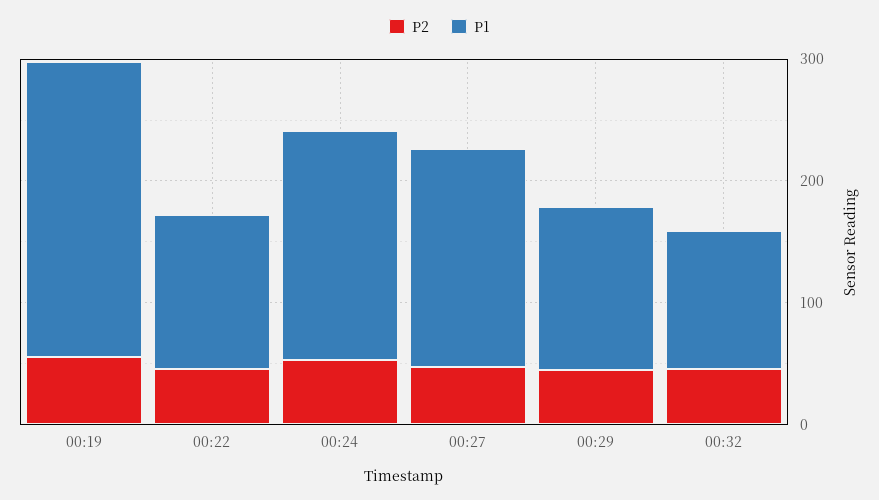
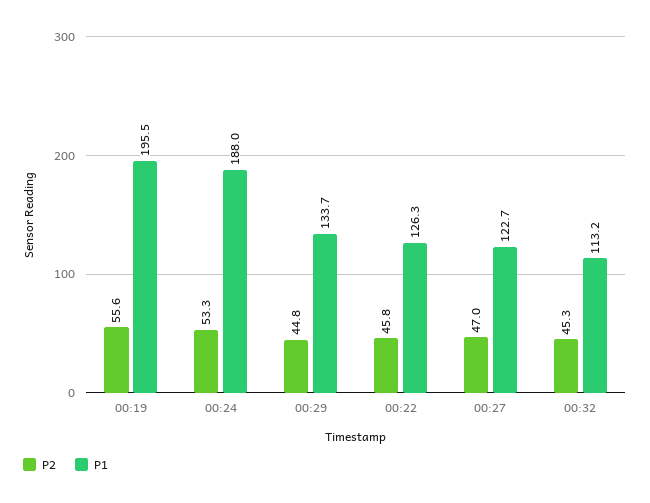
P1, 00:19: 240 -> 195.5
P1, 00:27: 180 -> 122.7

